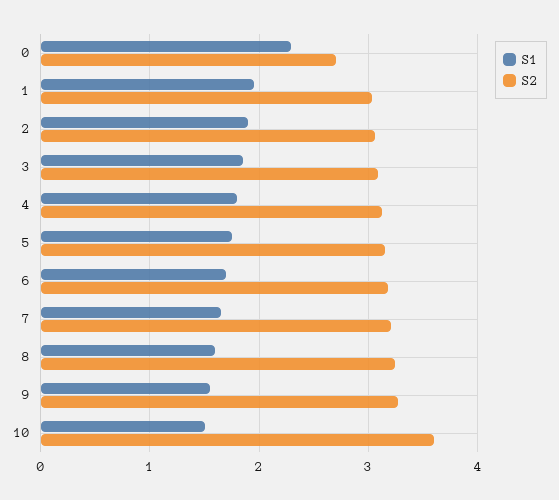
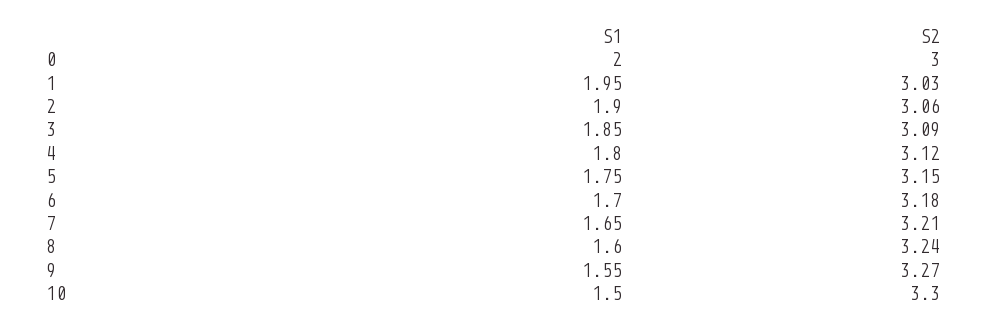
S1, 0: 2.3 -> 2
S2, 0: 2.7 -> 3
S2, 10: 3.6 -> 3.3

